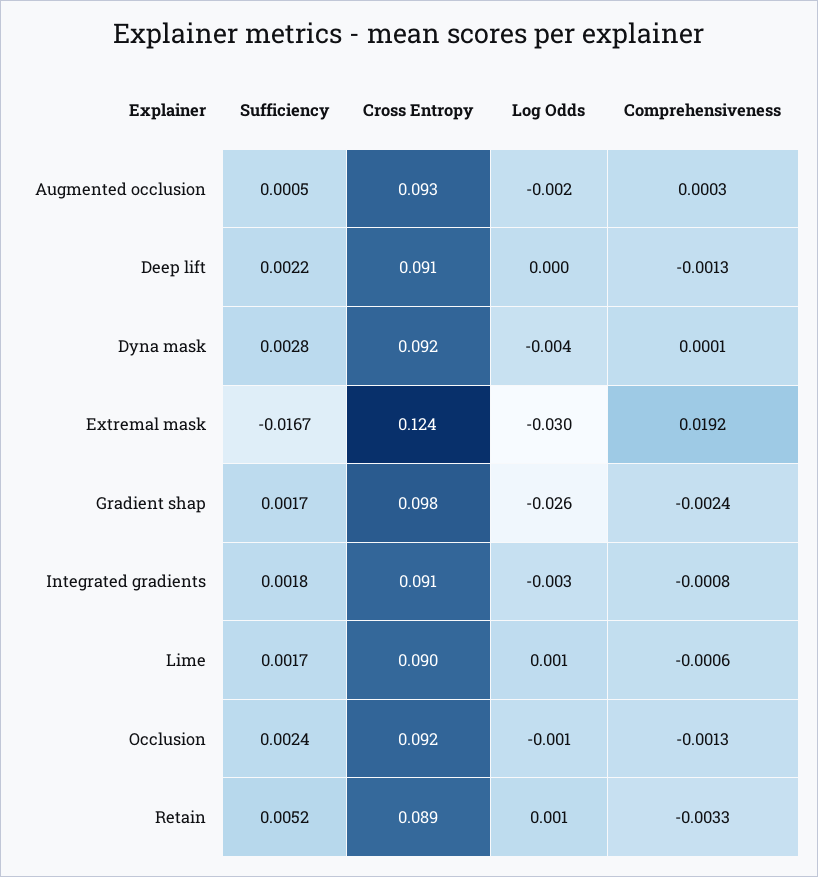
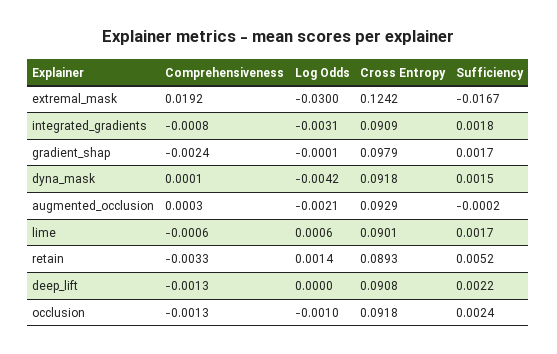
Sufficiency, Augmented occlusion: 0.0005 -> -0.0002
Sufficiency, Dyna mask: 0.0028 -> 0.0015
Log Odds, Gradient shap: -0.026 -> -0.0001

